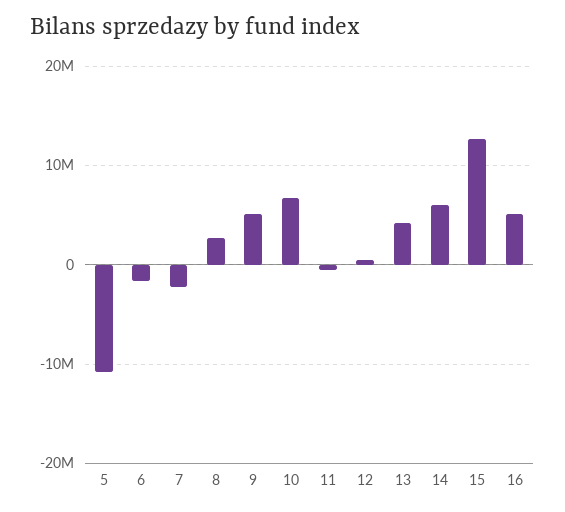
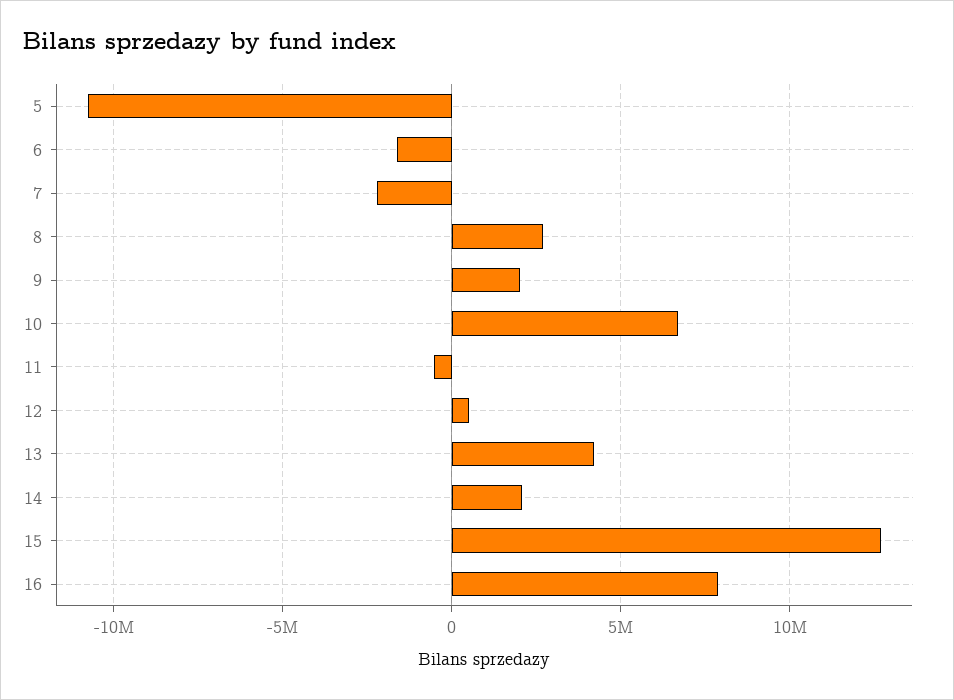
9: 5000000 -> 2000000
14: 6000000 -> 2000000
16: 5000000 -> 8000000

